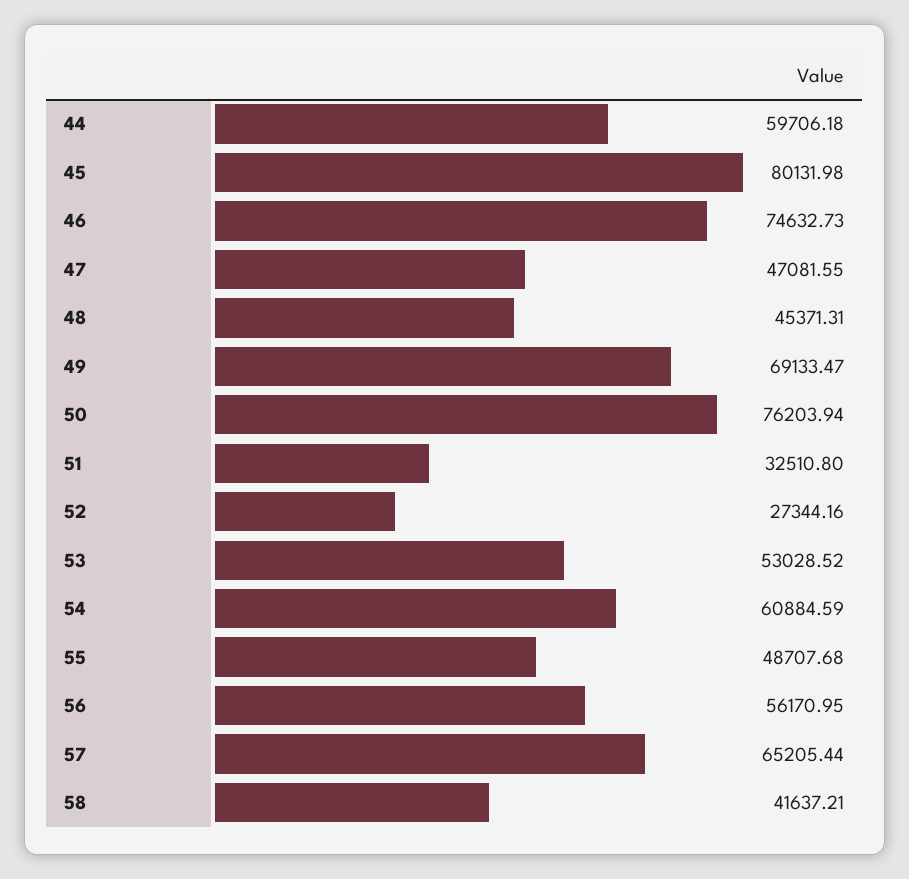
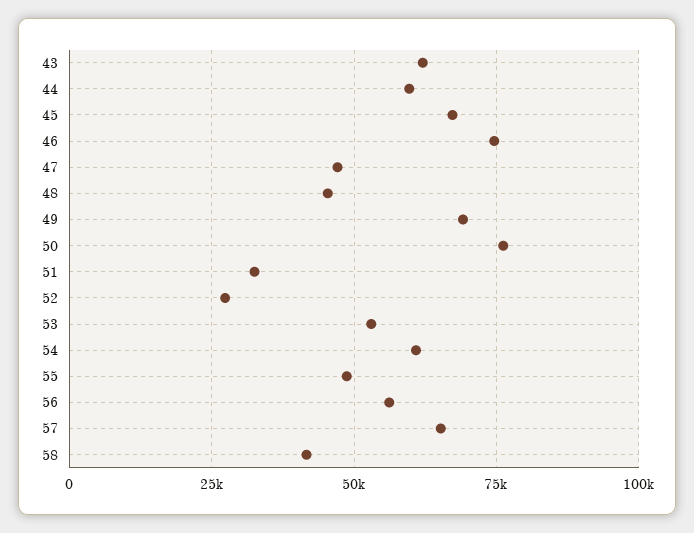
45: 80131.98 -> 67500
43: none -> 62500

